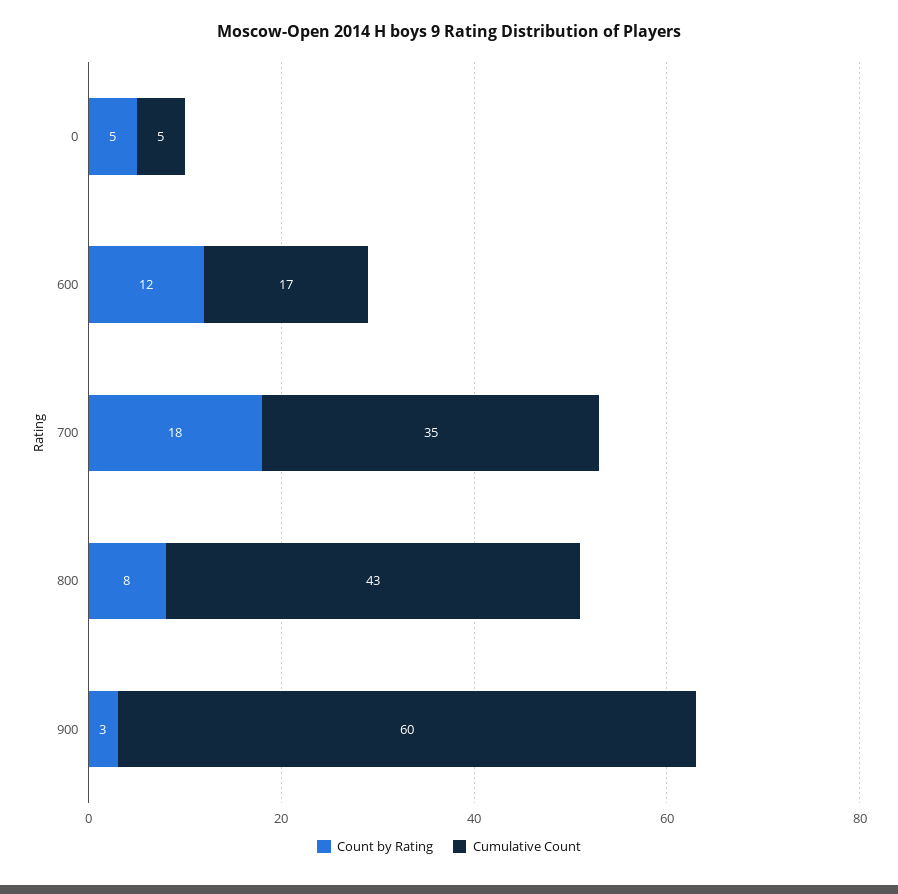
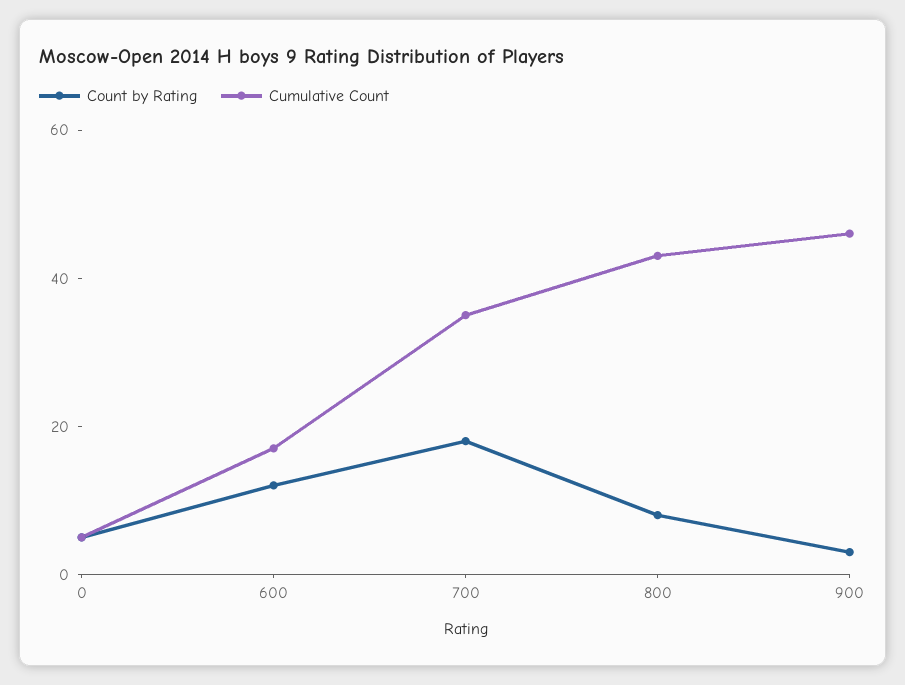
Cumulative Count, 900: 60 -> 45

